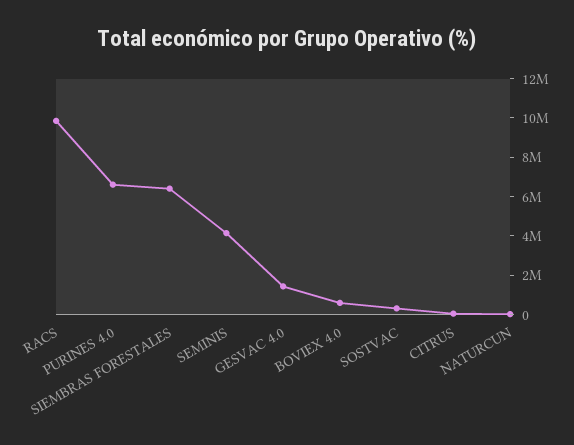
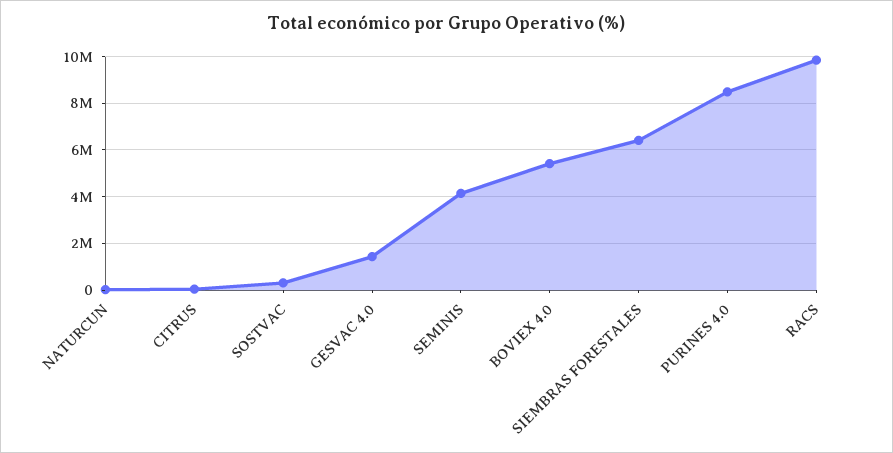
PURINES 4.0: 6500000 -> 8500000
BOVIEX 4.0: 500000 -> 5500000

